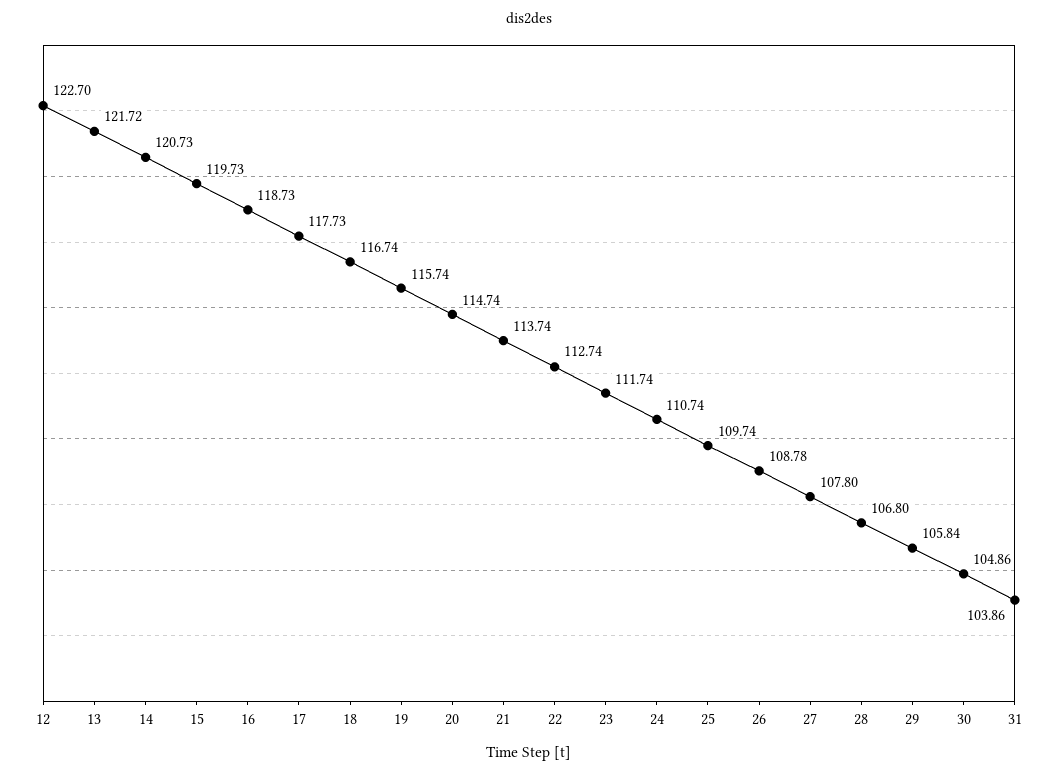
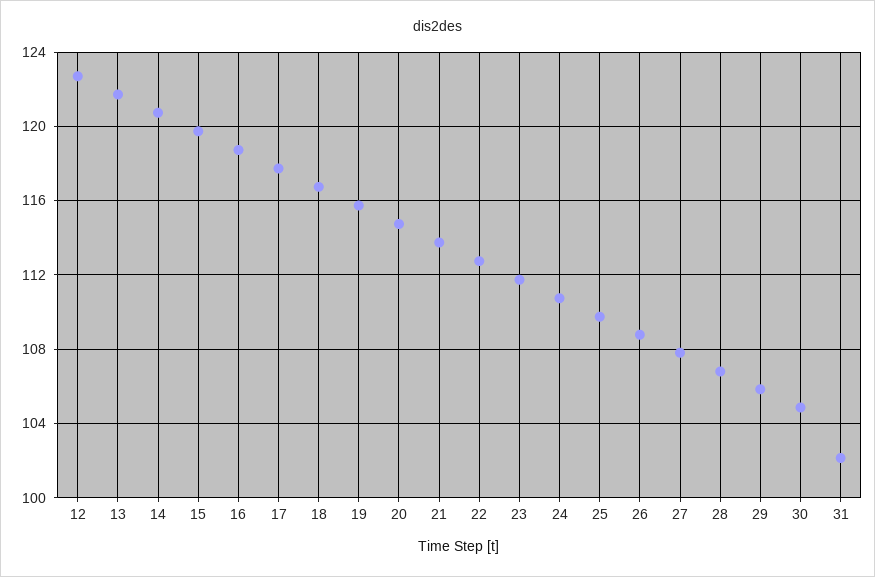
31: 103.86 -> 102

